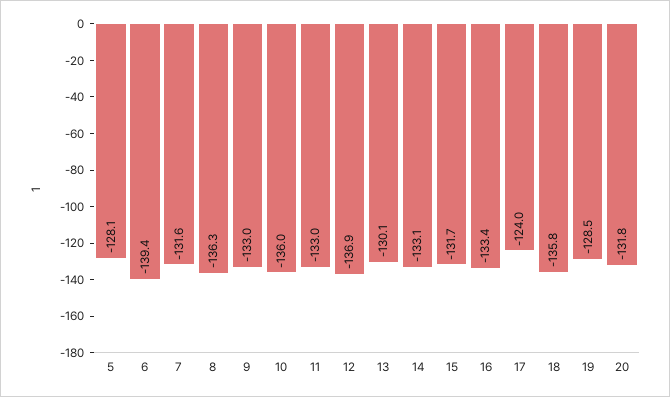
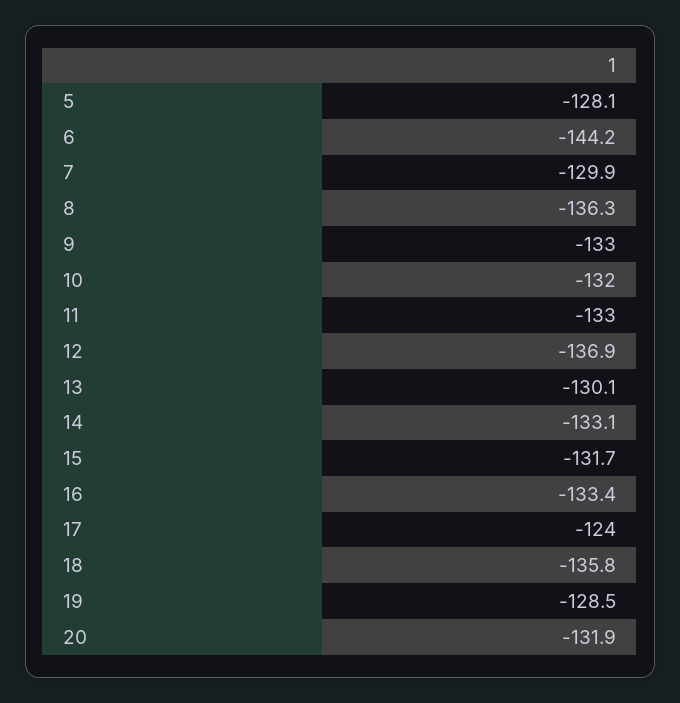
6: -139.4 -> -144.2
7: -131.6 -> -129.9
10: -136 -> -132
20: -131.8 -> -131.9

